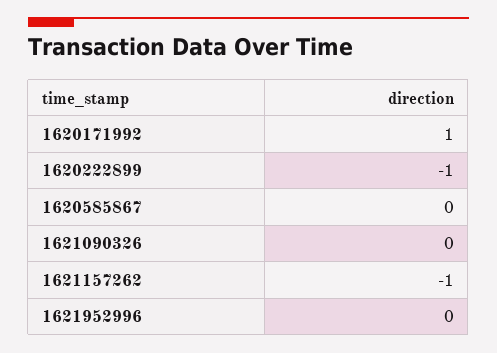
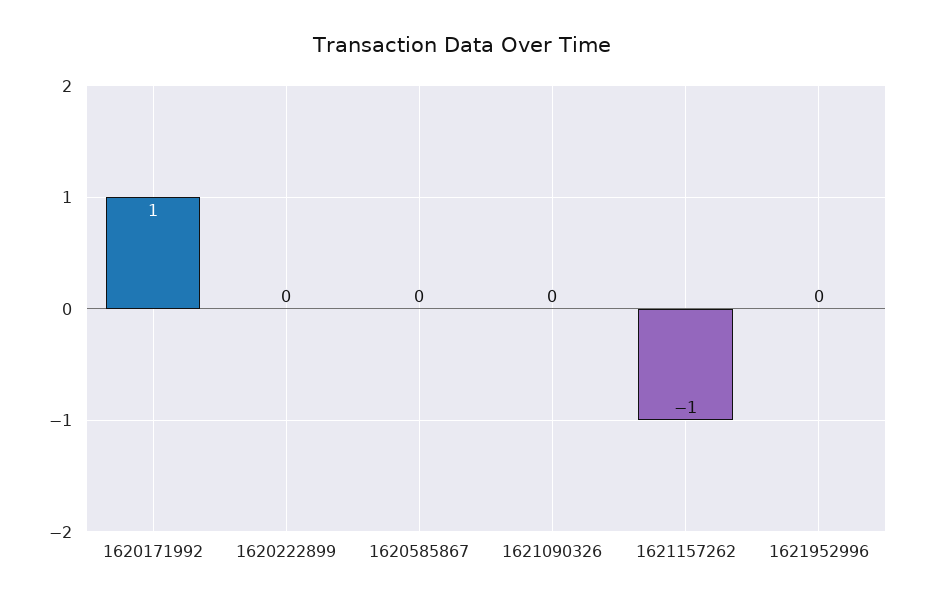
1620222899: -1 -> 0

